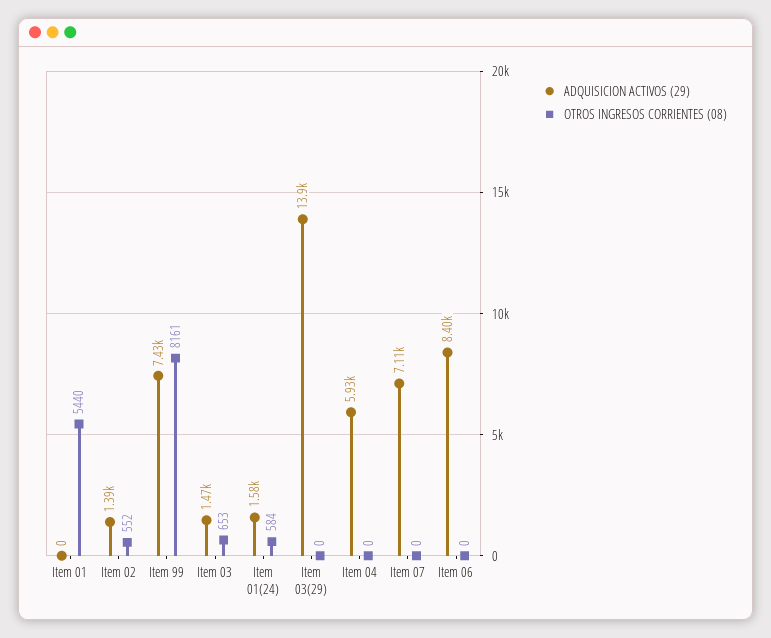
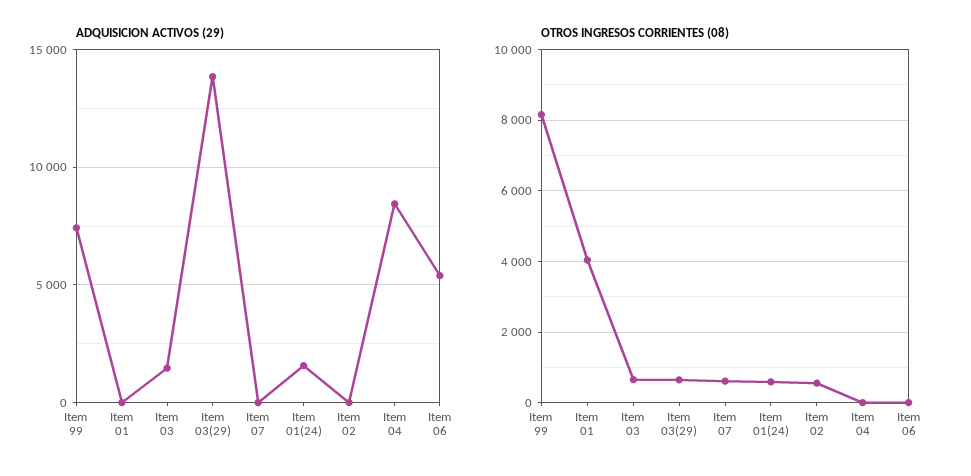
OTROS INGRESOS CORRIENTES (08), Item 01: 5440 -> 4000
ADQUISICION ACTIVOS (29), Item 02: 1390 -> 0
OTROS INGRESOS CORRIENTES (08), Item 03(29): 0 -> 600
ADQUISICION ACTIVOS (29), Item 04: 5930 -> 8500
ADQUISICION ACTIVOS (29), Item 07: 7110 -> 0
OTROS INGRESOS CORRIENTES (08), Item 07: 0 -> 600
ADQUISICION ACTIVOS (29), Item 06: 8400 -> 5500

